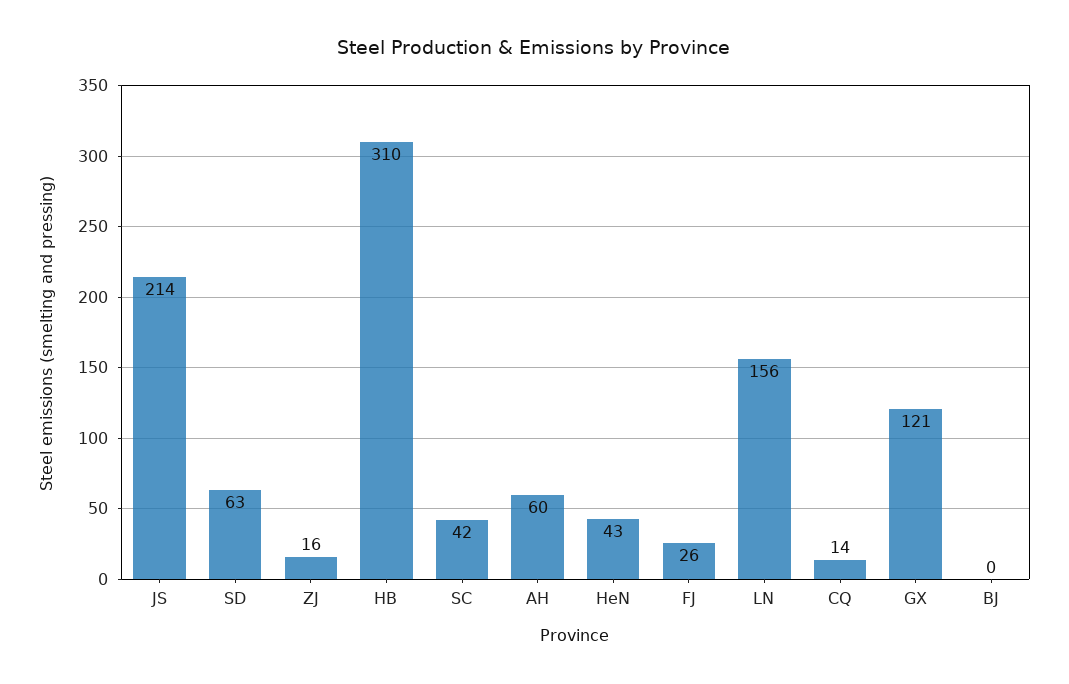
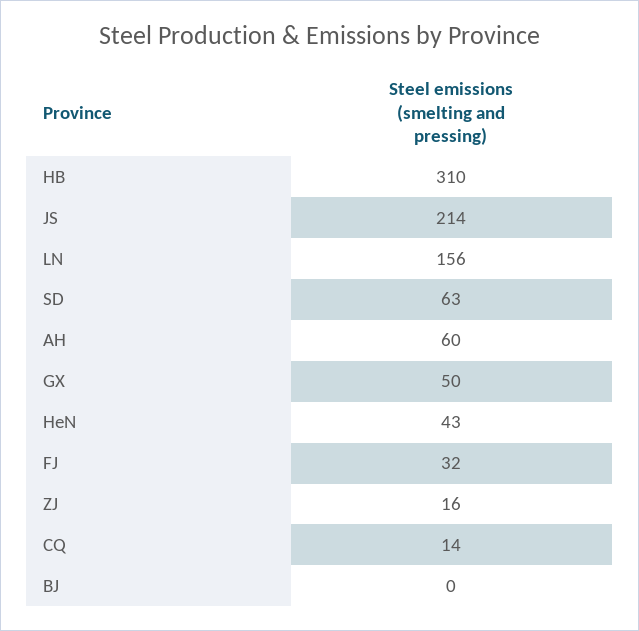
SC: 42 -> none
FJ: 26 -> 32
GX: 121 -> 50

